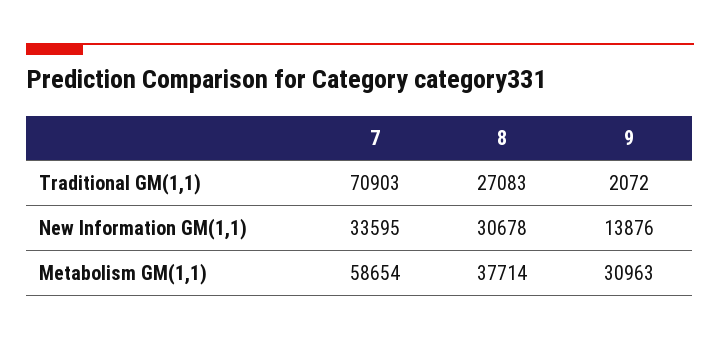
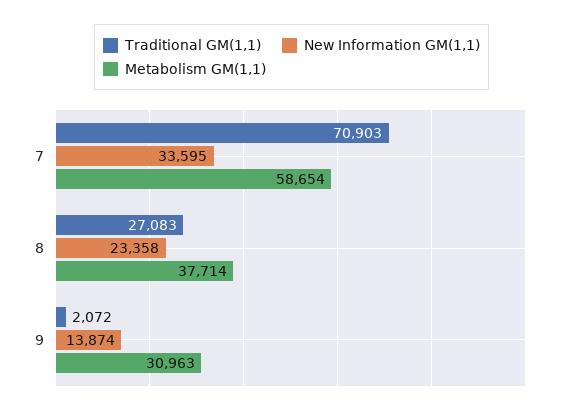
New Information GM(1,1), 8: 30678 -> 23358
New Information GM(1,1), 9: 13876 -> 13874

